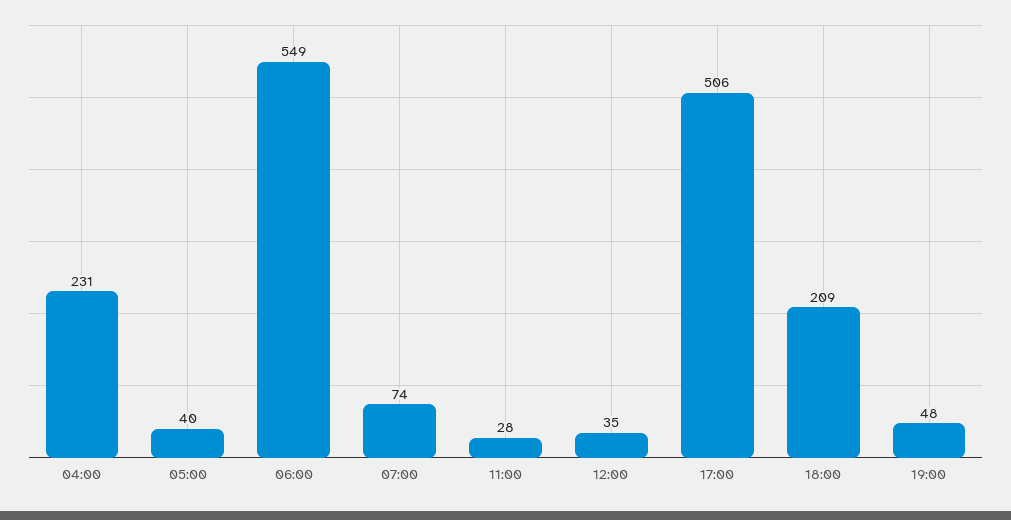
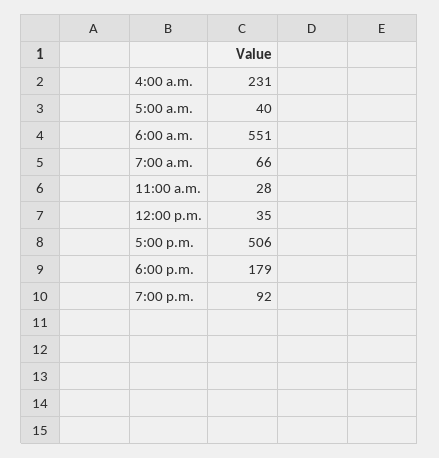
06:00: 549 -> 551
07:00: 74 -> 66
18:00: 209 -> 179
19:00: 48 -> 92

